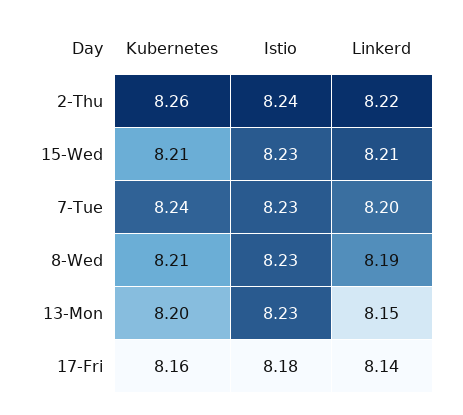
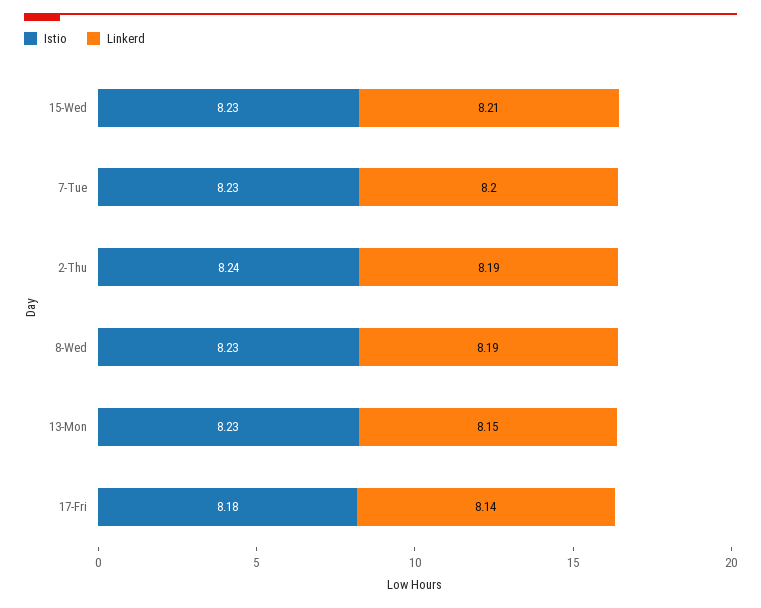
Kubernetes, 2-Thu: 8.26 -> none
Linkerd, 2-Thu: 8.22 -> 8.19
Kubernetes, 15-Wed: 8.21 -> none
Kubernetes, 7-Tue: 8.24 -> none
Kubernetes, 8-Wed: 8.21 -> none
Kubernetes, 13-Mon: 8.2 -> none
Kubernetes, 17-Fri: 8.16 -> none

